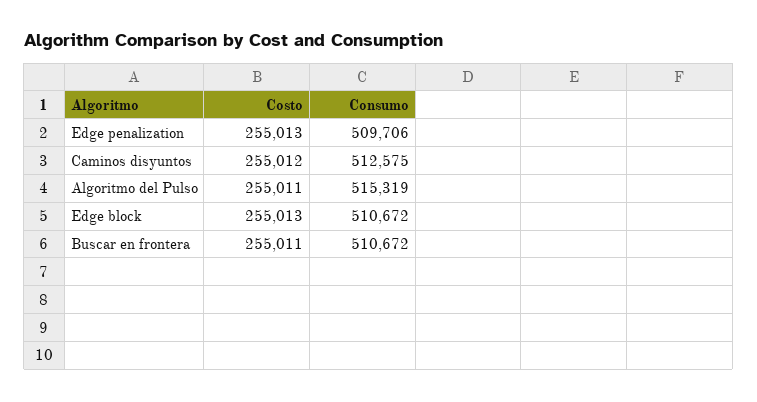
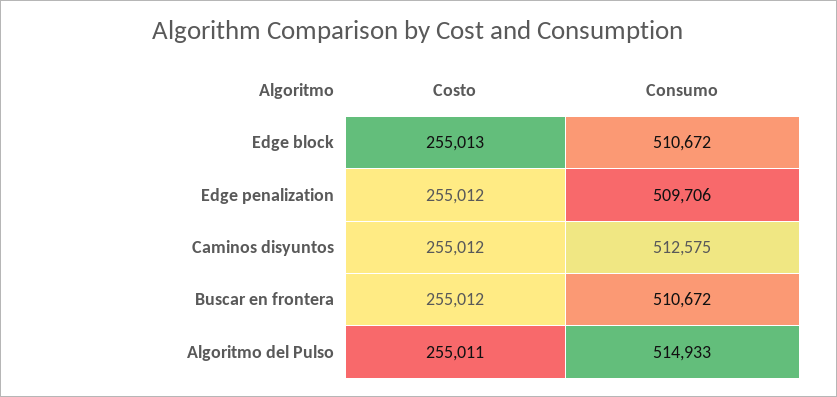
Costo, Edge penalization: 255013 -> 255012
Consumo, Algoritmo del Pulso: 515319 -> 514933
Costo, Buscar en frontera: 255011 -> 255012

